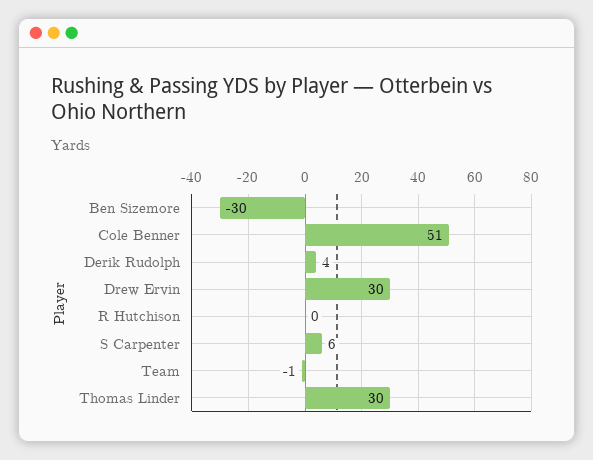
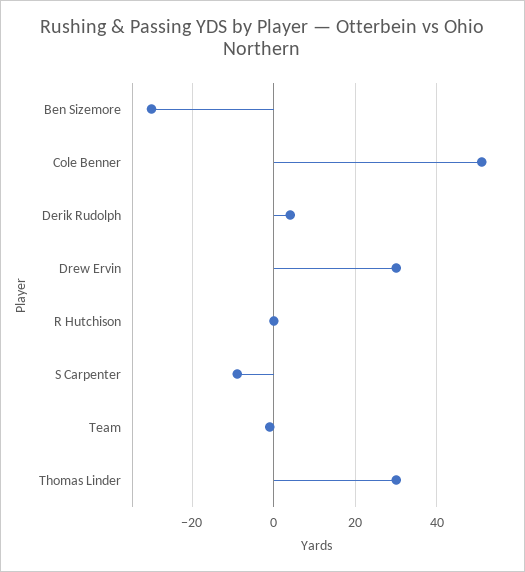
S Carpenter: 6 -> -10

